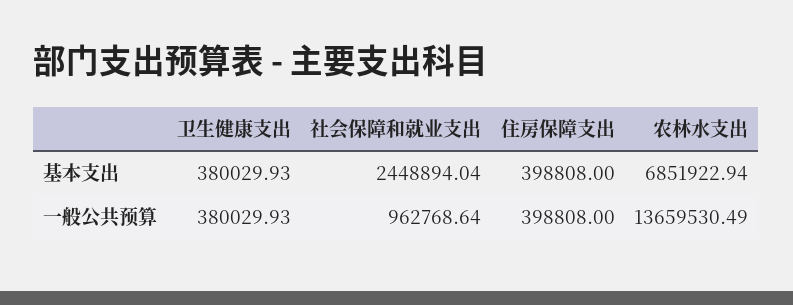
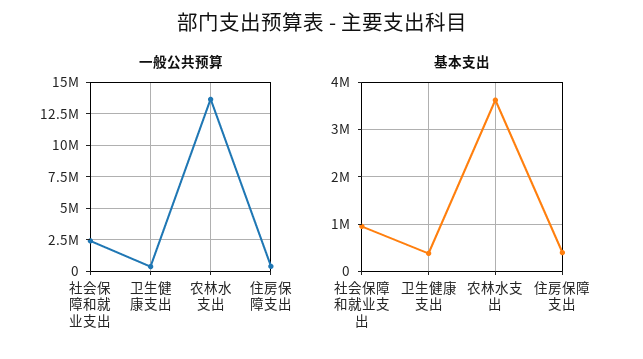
基本支出, 社会保障和就业支出: 2448894.04 -> 1000000
基本支出, 农林水支出: 6851922.94 -> 3600000
一般公共预算, 社会保障和就业支出: 962768.64 -> 2500000

